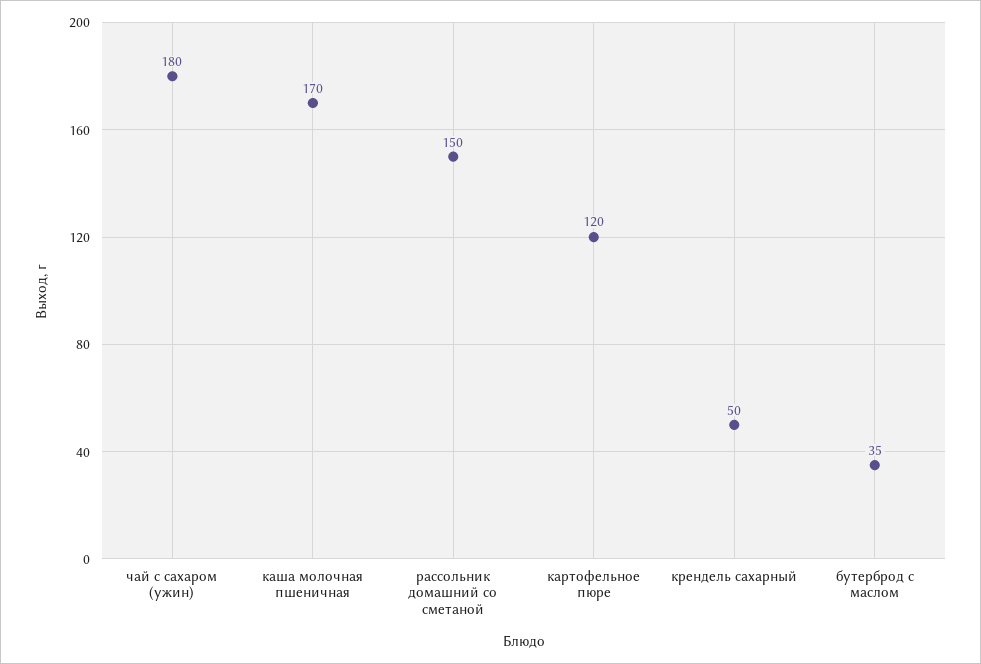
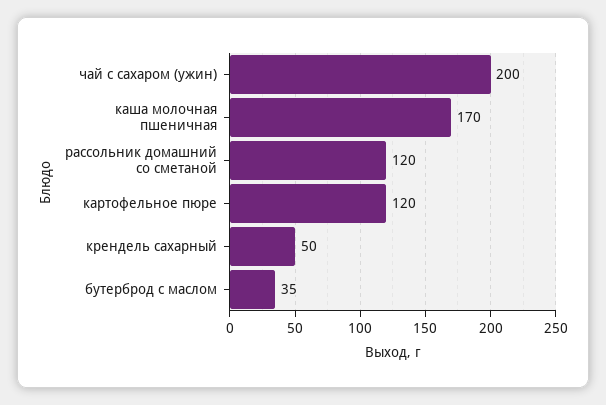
чай с сахаром (ужин): 180 -> 200
рассольник домашний со сметаной: 150 -> 120

